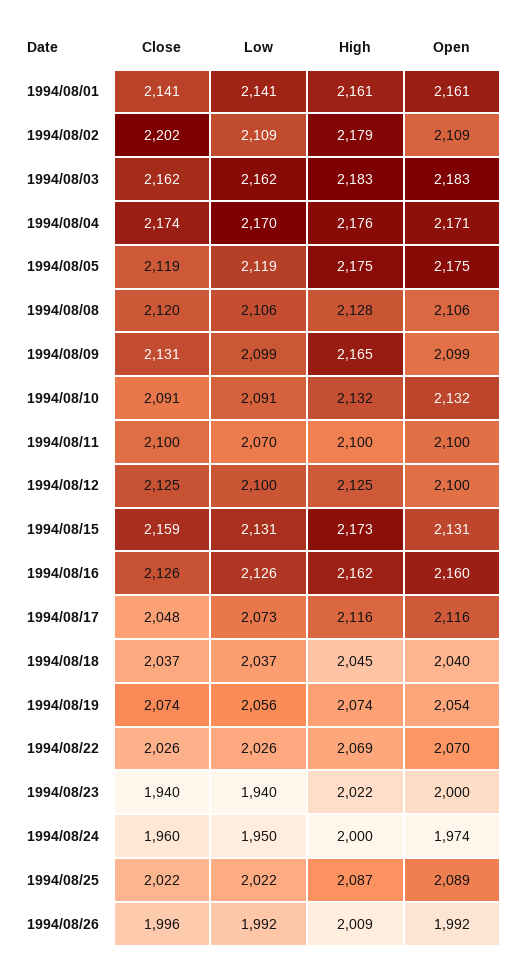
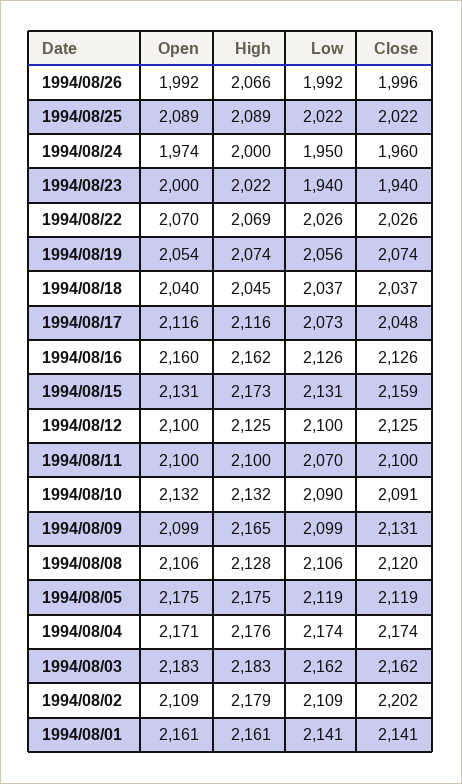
Low, 1994/08/04: 2170 -> 2174
Low, 1994/08/10: 2091 -> 2090
High, 1994/08/25: 2087 -> 2089
High, 1994/08/26: 2009 -> 2066

